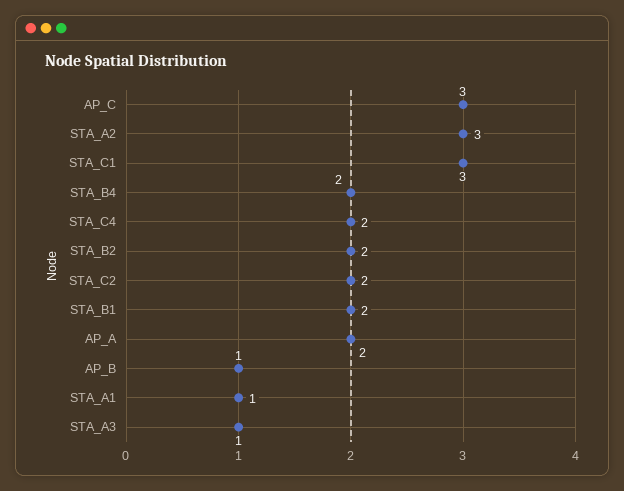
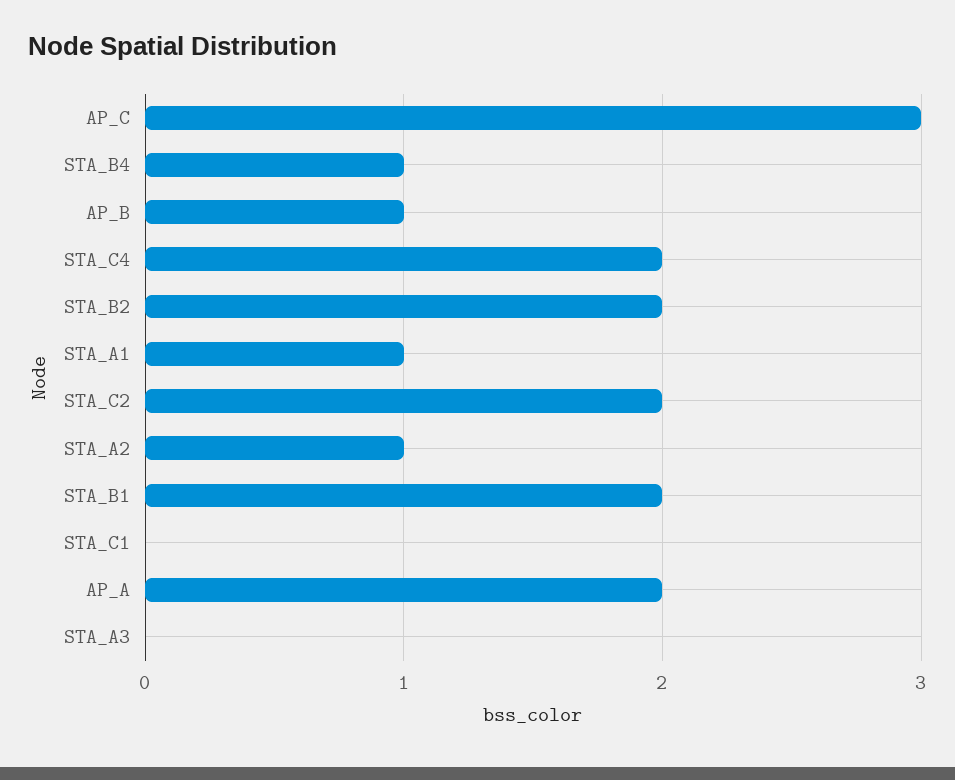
STA_A2: 3 -> 1
STA_C1: 3 -> 0
STA_B4: 2 -> 1
STA_A3: 1 -> 0

